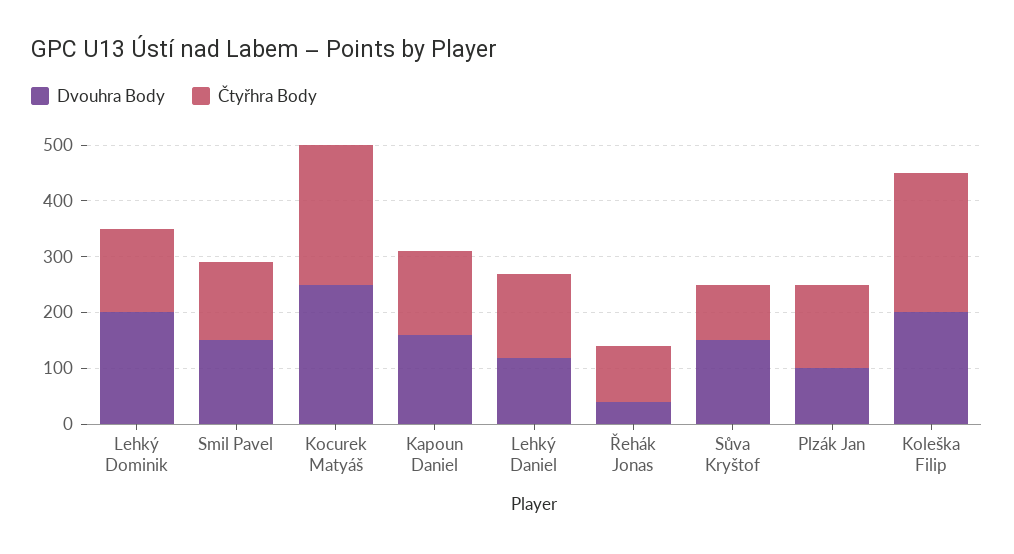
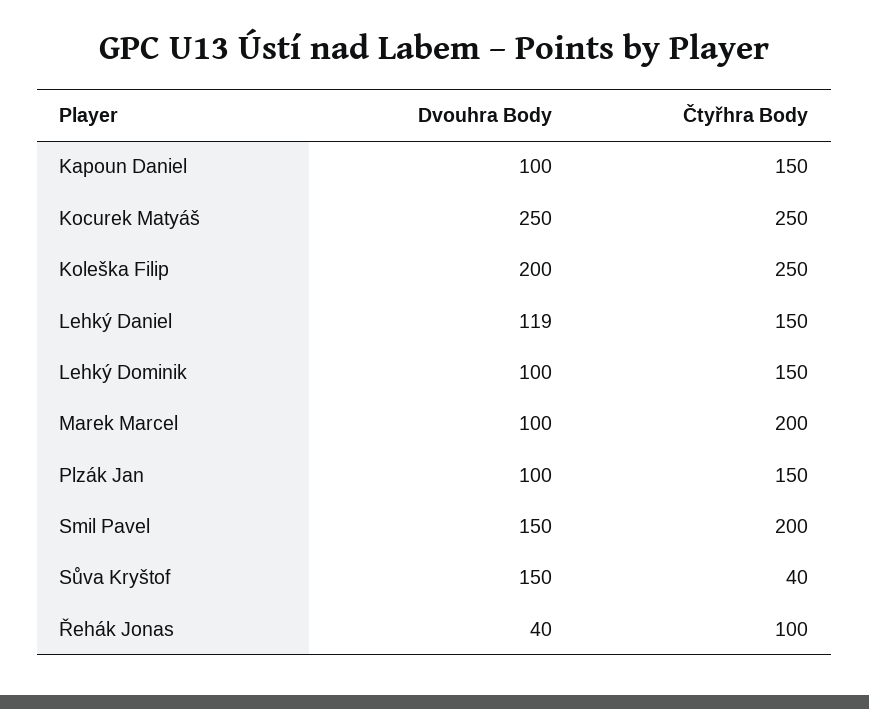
Dvouhra Body, Lehký Dominik: 200 -> 100
Čtyřhra Body, Smil Pavel: 140 -> 200
Dvouhra Body, Kapoun Daniel: 160 -> 100
Čtyřhra Body, Sůva Kryštof: 100 -> 40
Dvouhra Body, Marek Marcel: none -> 100
Čtyřhra Body, Marek Marcel: none -> 200

